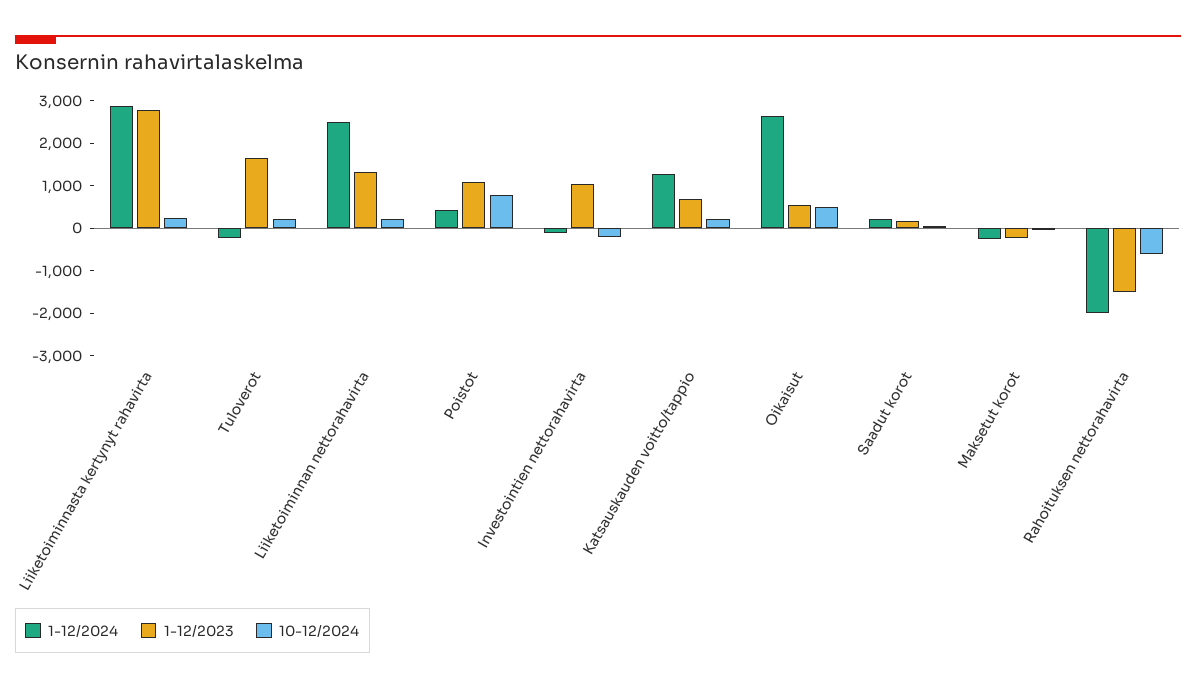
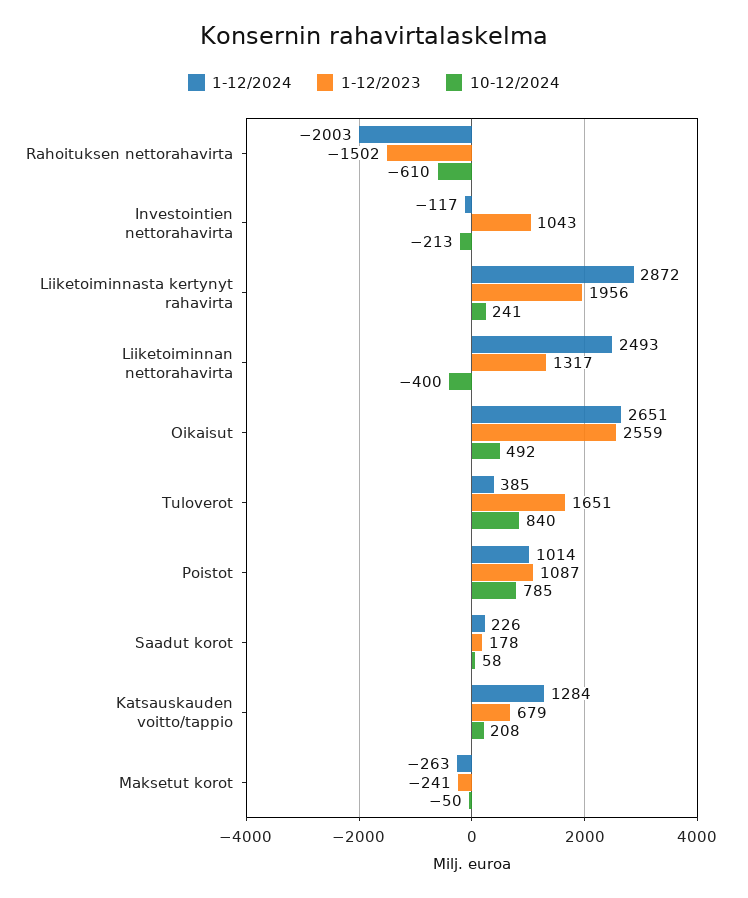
1-12/2023, Liiketoiminnasta kertynyt rahavirta: 2800 -> 1956
1-12/2024, Tuloverot: -200 -> 385
10-12/2024, Tuloverot: 200 -> 840
10-12/2024, Liiketoiminnan nettorahavirta: 200 -> -400
1-12/2024, Poistot: 400 -> 1014
1-12/2023, Oikaisut: 600 -> 2559

